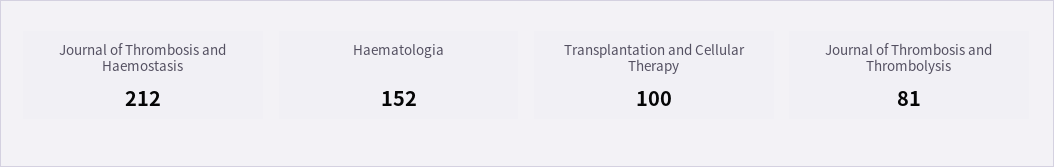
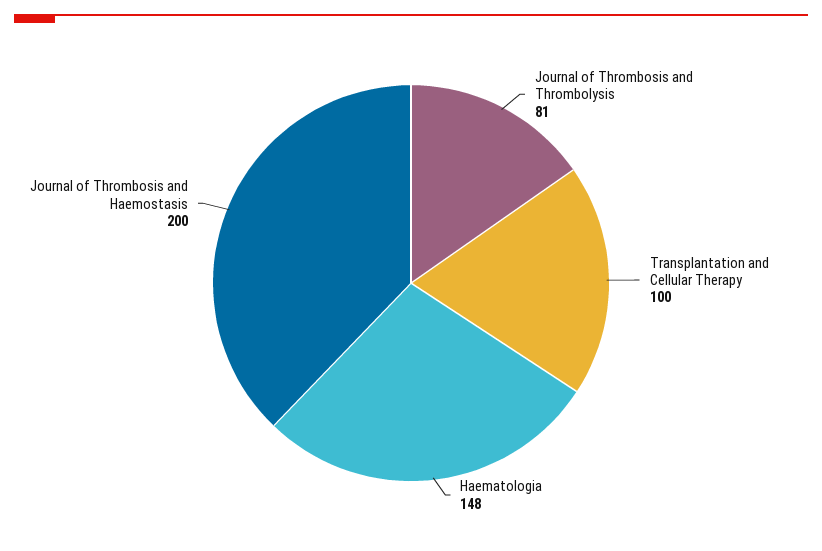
Journal of Thrombosis and Haemostasis: 212 -> 200
Haematologia: 152 -> 148

